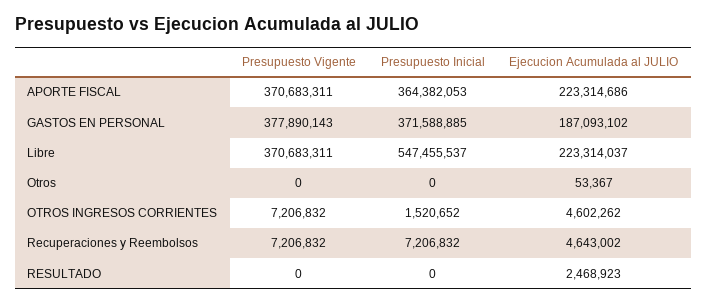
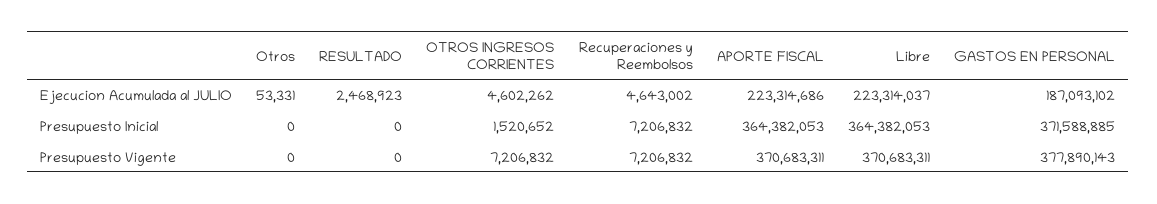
Presupuesto Inicial, Libre: 547455537 -> 364382053
Ejecucion Acumulada al JULIO, Otros: 53367 -> 53331

